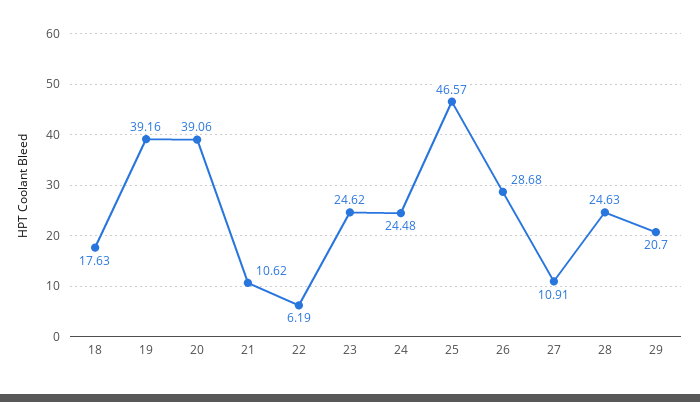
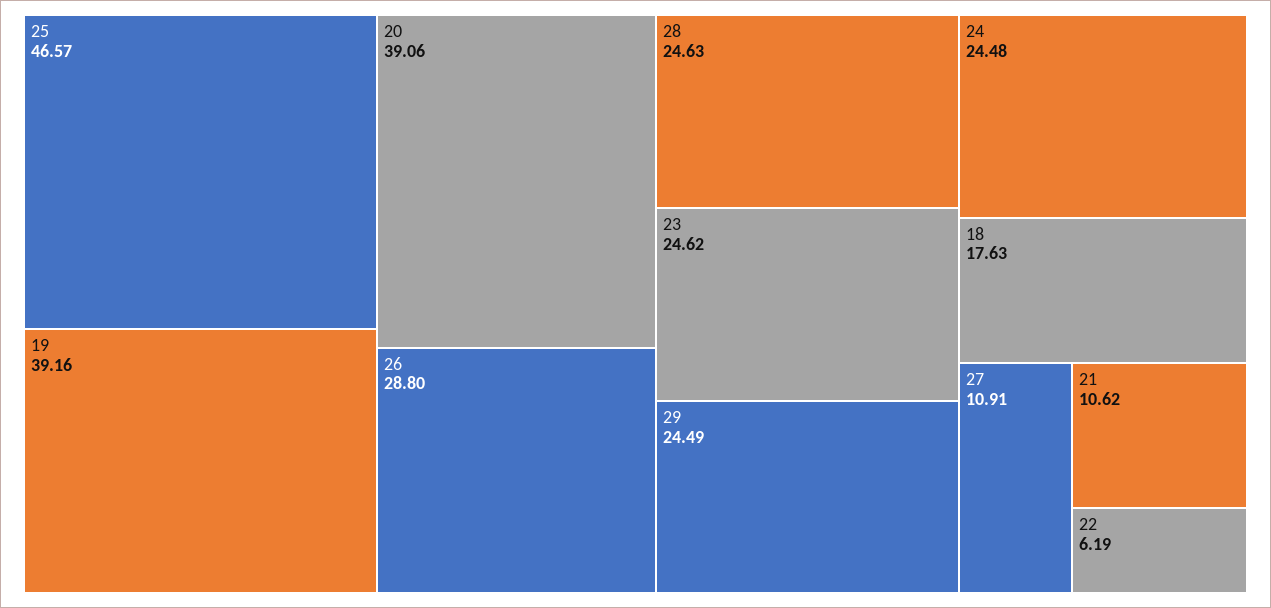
26: 28.68 -> 28.8
29: 20.7 -> 24.49

